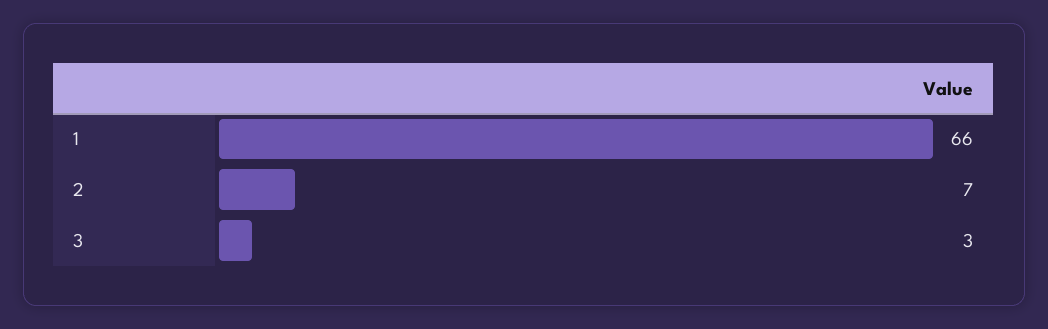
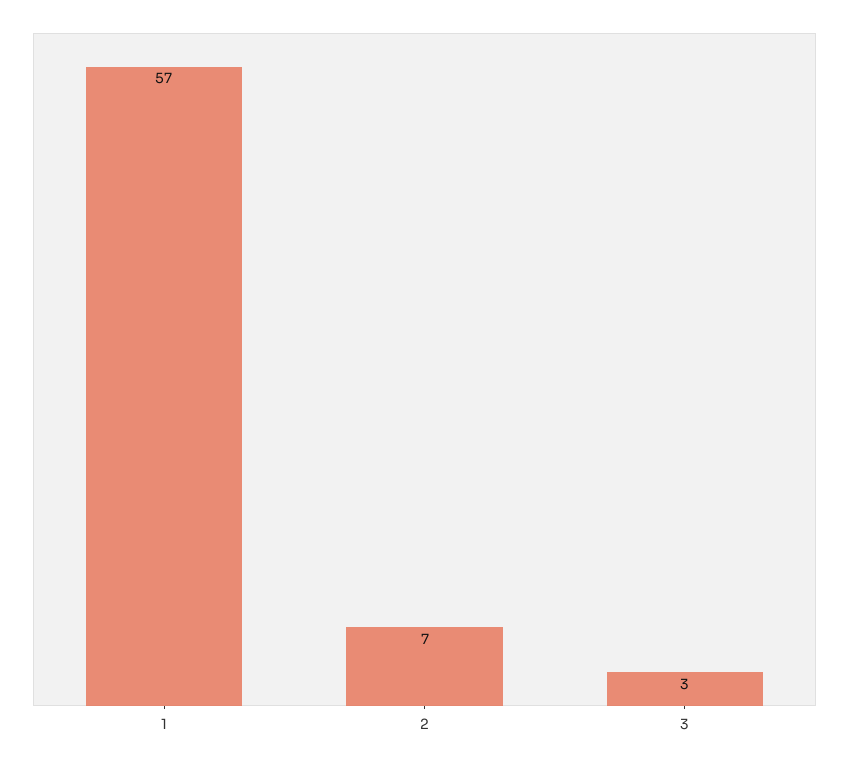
1: 66 -> 57

